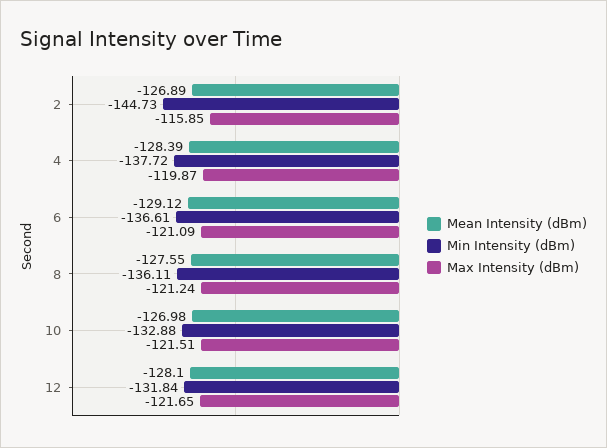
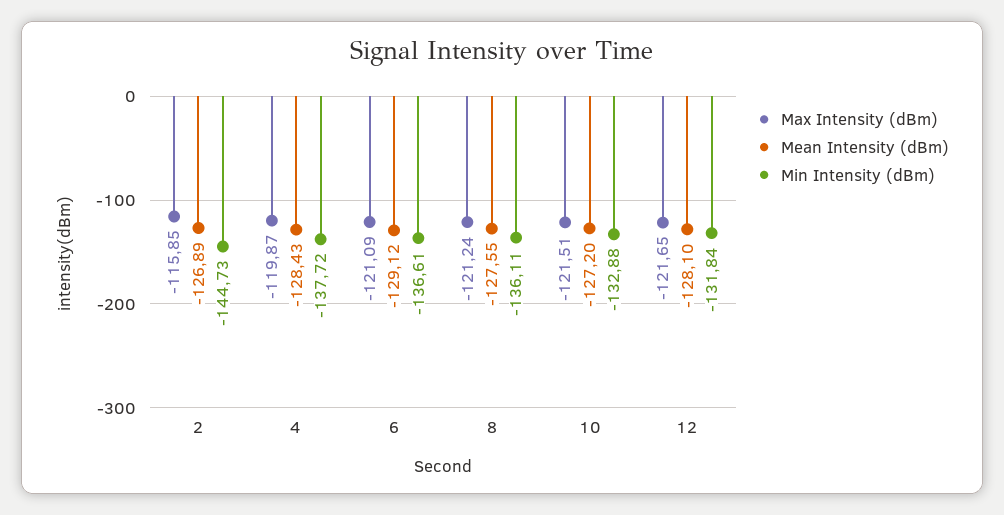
Mean Intensity (dBm), 4: -128.39 -> -128.43
Mean Intensity (dBm), 10: -126.98 -> -127.2

